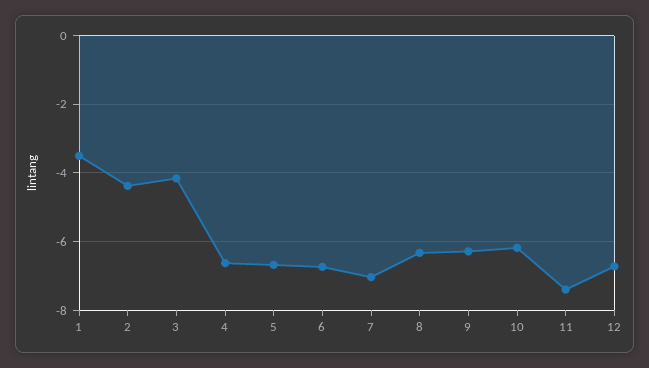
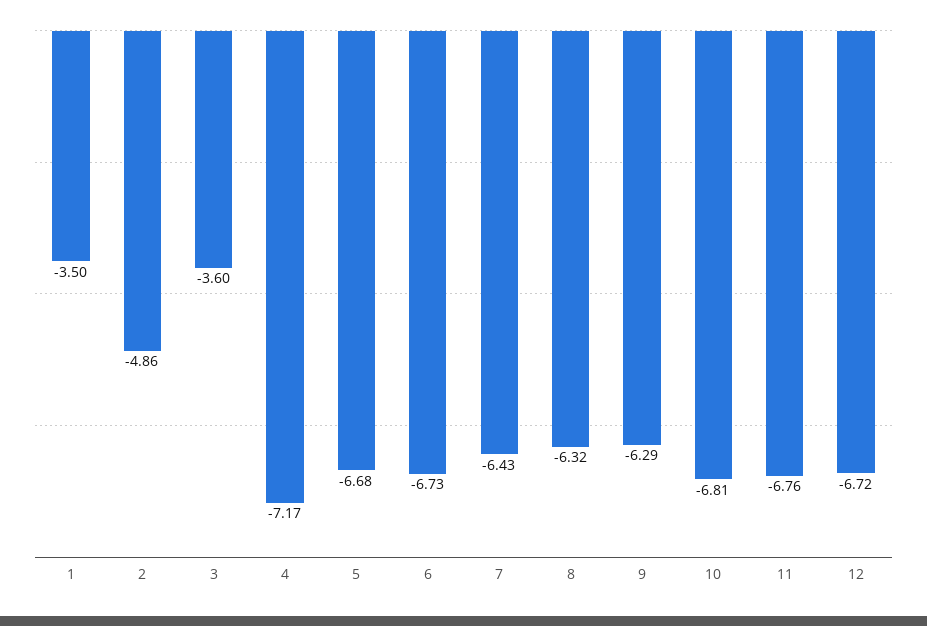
2: -4.4 -> -4.86
3: -4.2 -> -3.6
4: -6.6 -> -7.17
7: -7 -> -6.43
10: -6.2 -> -6.81
11: -7.4 -> -6.76

